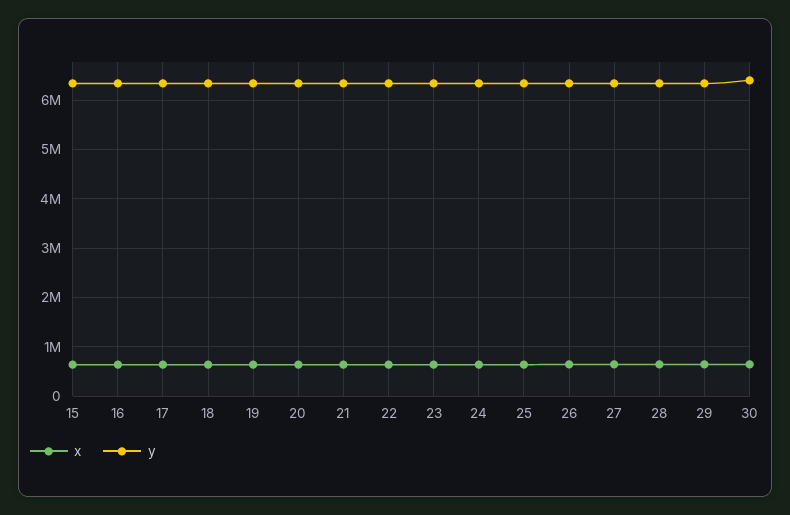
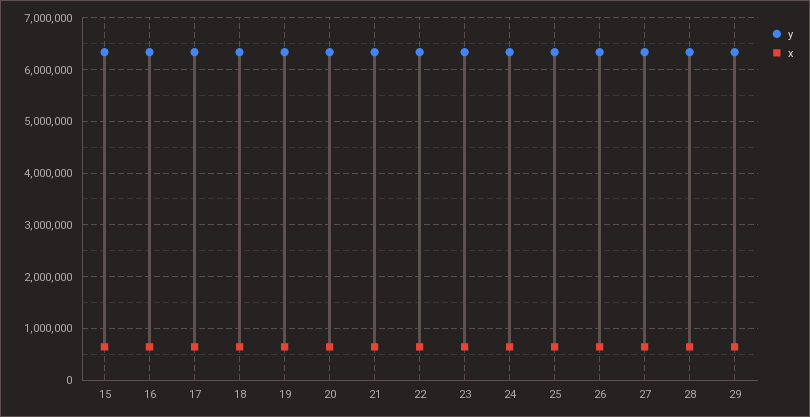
x, 30: 600000 -> none
y, 30: 6400000 -> none

